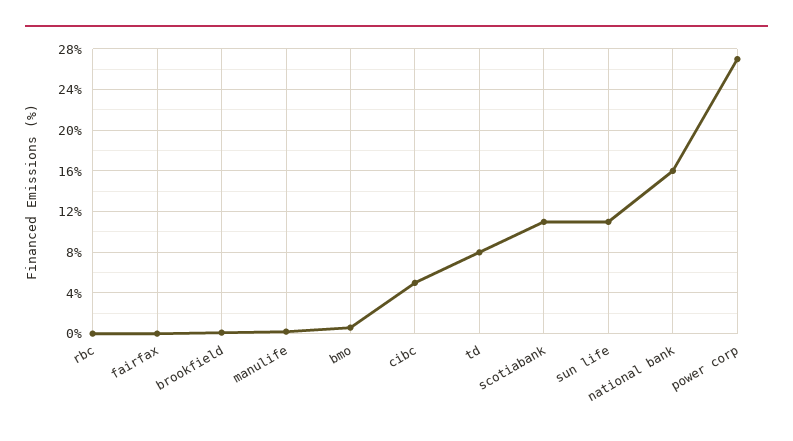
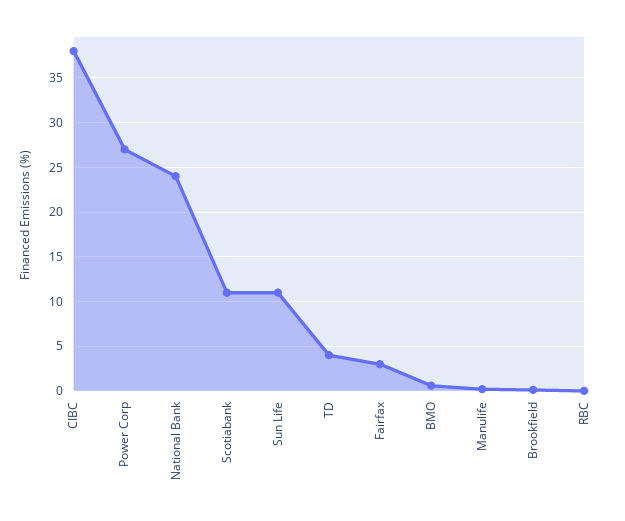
fairfax: 0 -> 3
cibc: 5 -> 38
td: 8 -> 4
national bank: 16 -> 24

